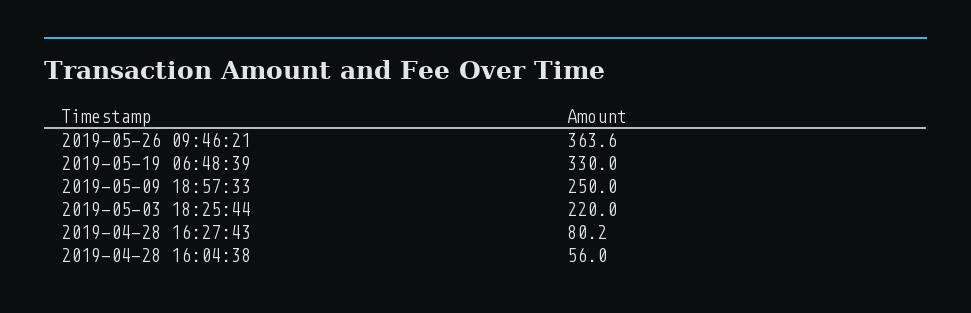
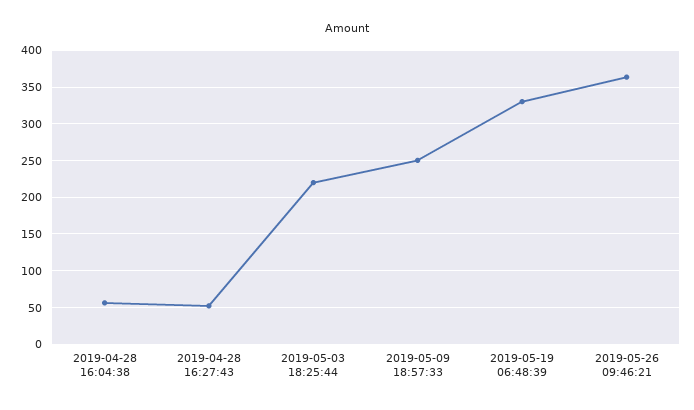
2019-04-28 16:27:43: 80.2 -> 50

